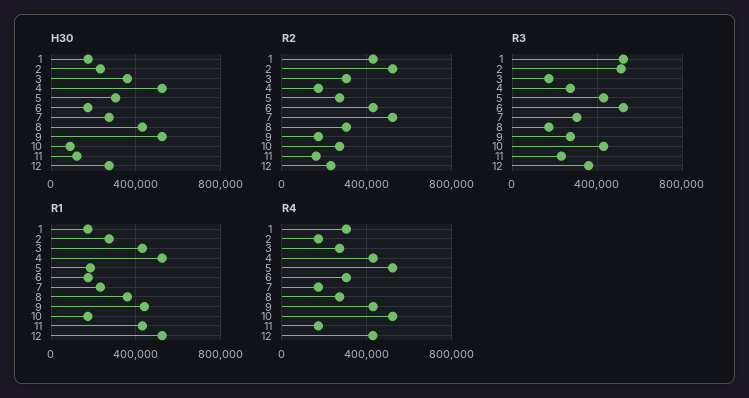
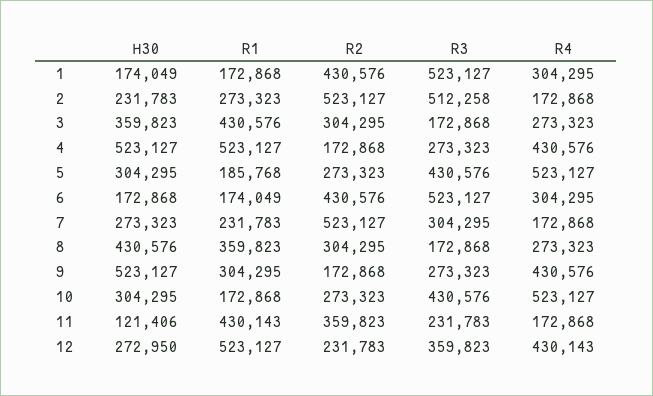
H30, 10: 100000 -> 304295
R2, 11: 150000 -> 359823
R1, 9: 450000 -> 304295

